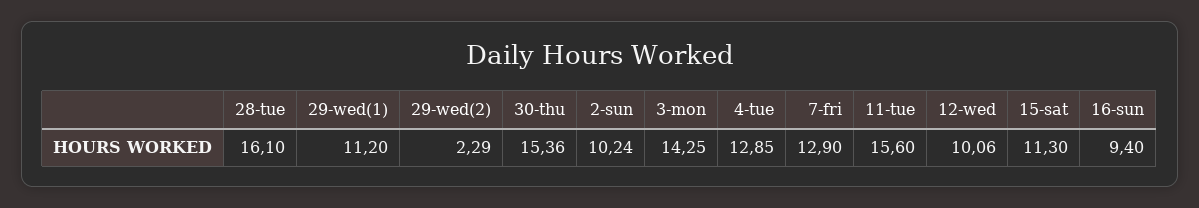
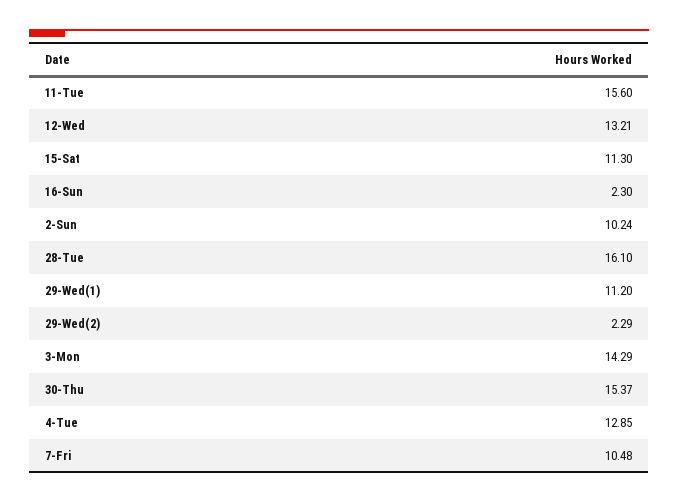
30-thu: 15.36 -> 15.37
3-mon: 14.25 -> 14.29
7-fri: 12.9 -> 10.48
12-wed: 10.06 -> 13.21
16-sun: 9.4 -> 2.3

